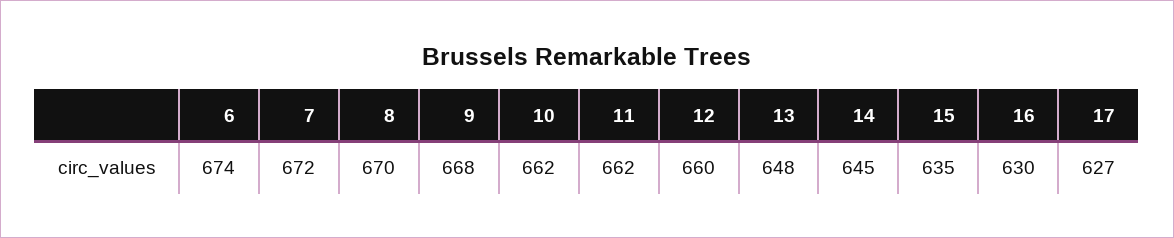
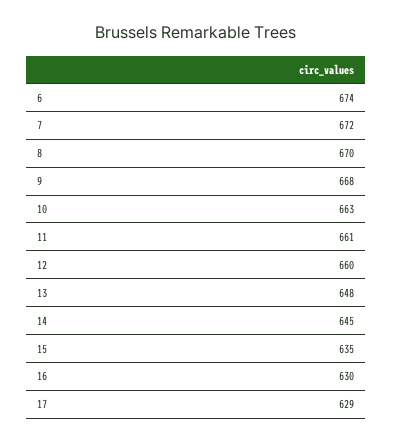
10: 662 -> 663
11: 662 -> 661
17: 627 -> 629

